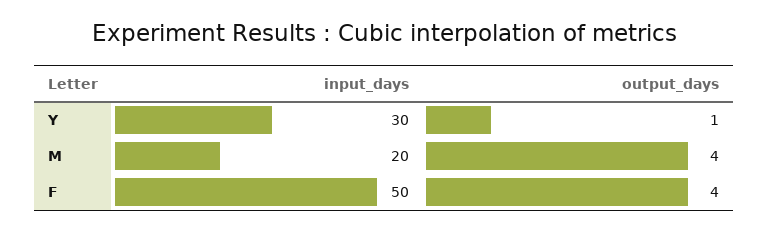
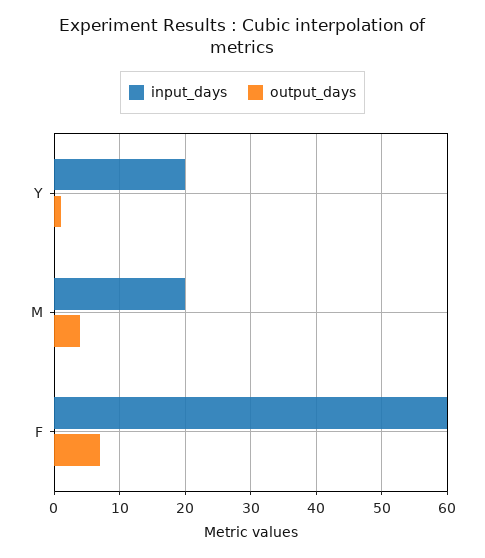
input_days, Y: 30 -> 20
input_days, F: 50 -> 60
output_days, F: 4 -> 7

